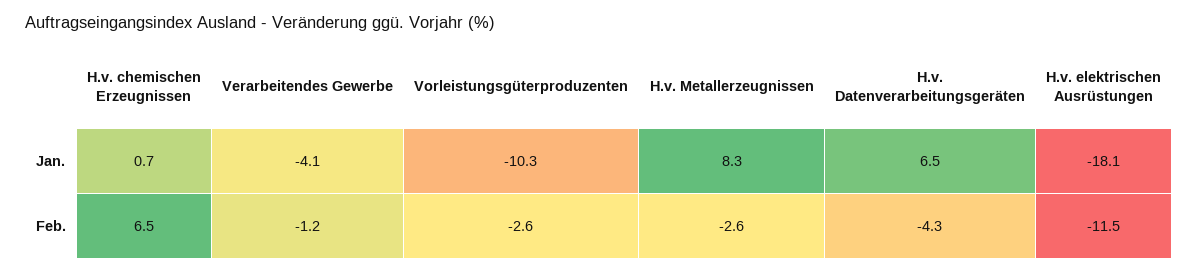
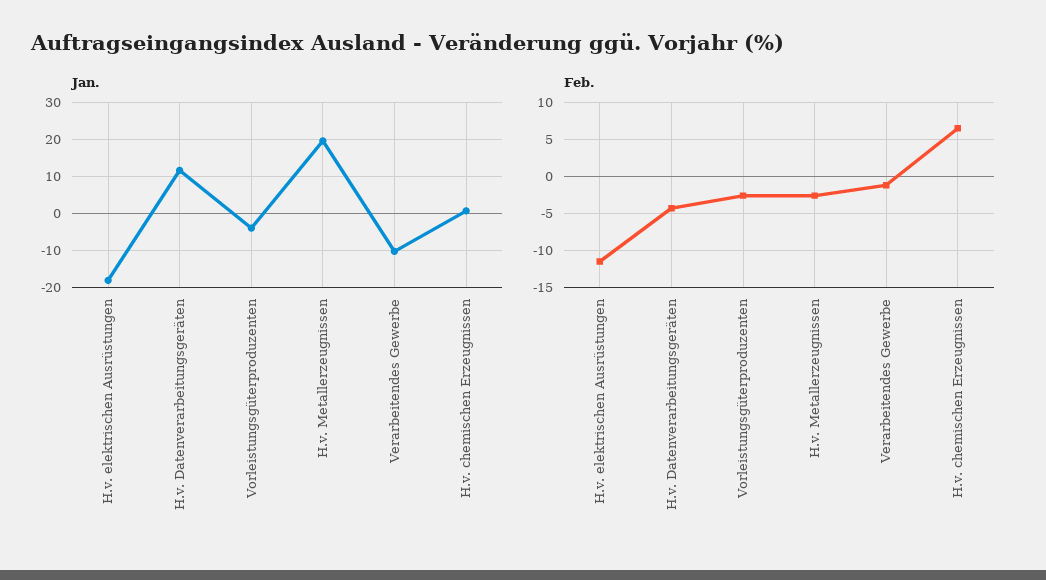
Jan., Verarbeitendes Gewerbe: -4.1 -> -10
Jan., Vorleistungsgüterproduzenten: -10.3 -> -4
Jan., H.v. Metallerzeugnissen: 8.3 -> 20
Jan., H.v. Datenverarbeitungsgeräten: 6.5 -> 12

